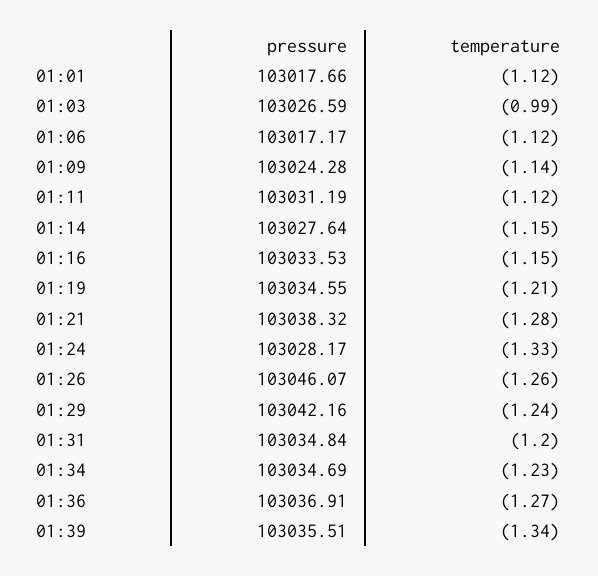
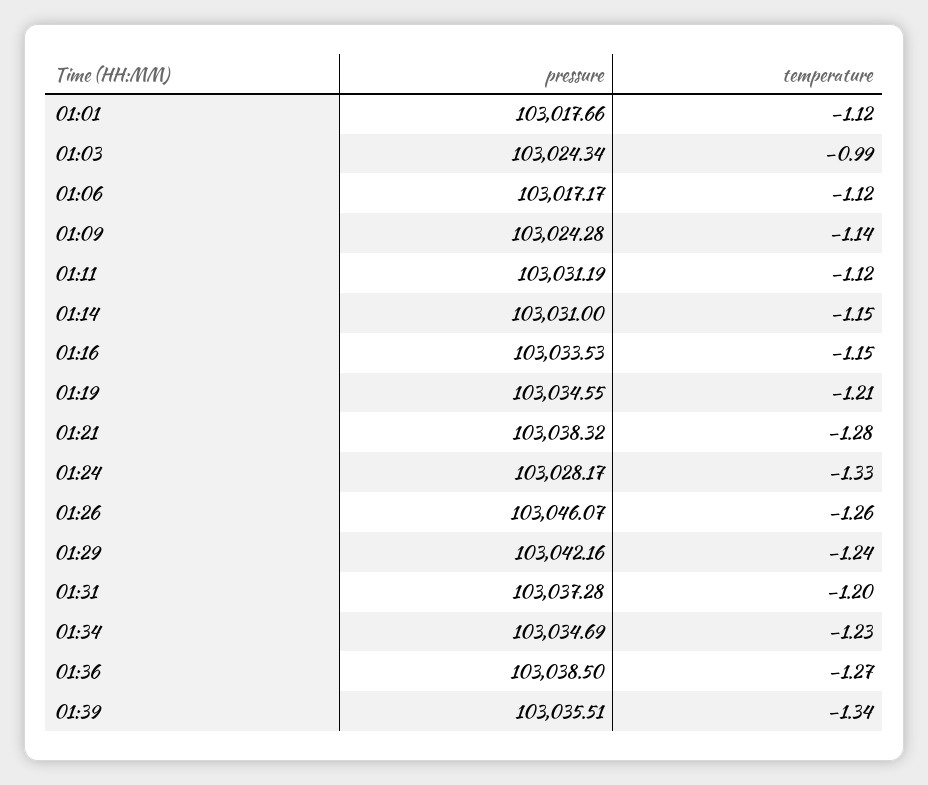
pressure, 01:03: 103026.59 -> 103024.34
pressure, 01:14: 103027.64 -> 103031
pressure, 01:31: 103034.84 -> 103037.28
pressure, 01:36: 103036.91 -> 103038.5

